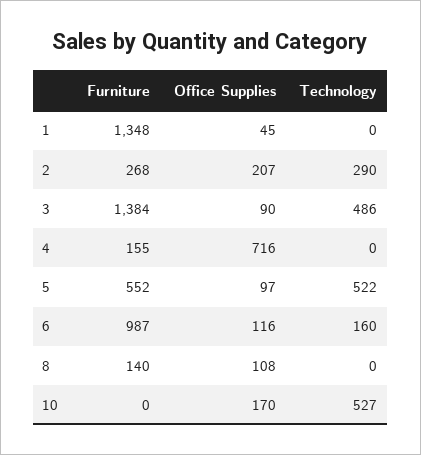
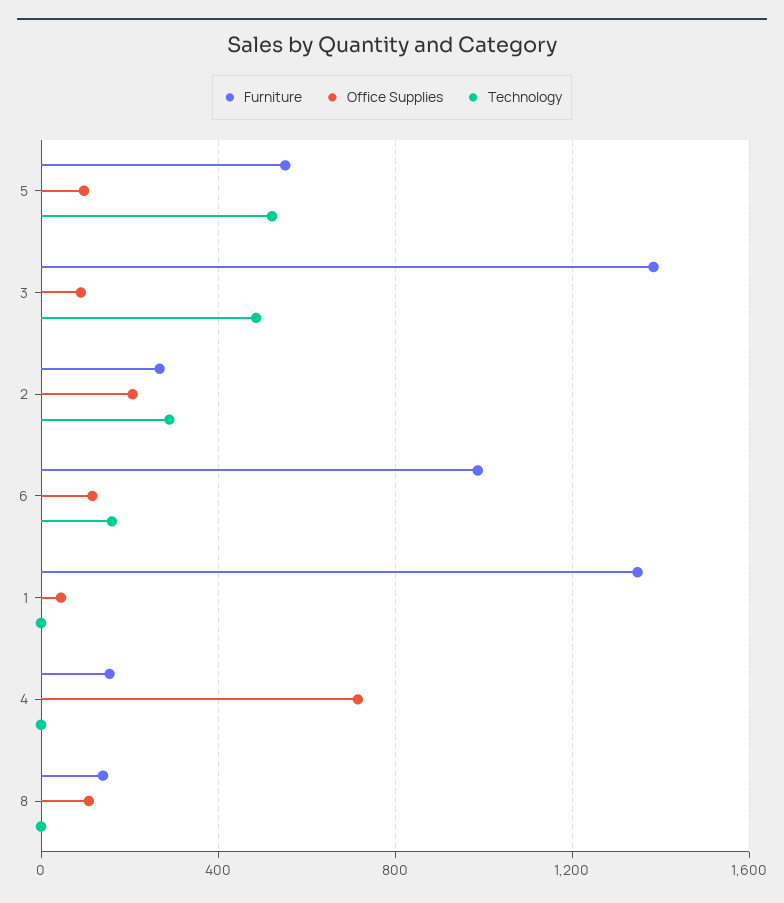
Furniture, 10: 0 -> none
Office Supplies, 10: 170 -> none
Technology, 10: 527 -> none

